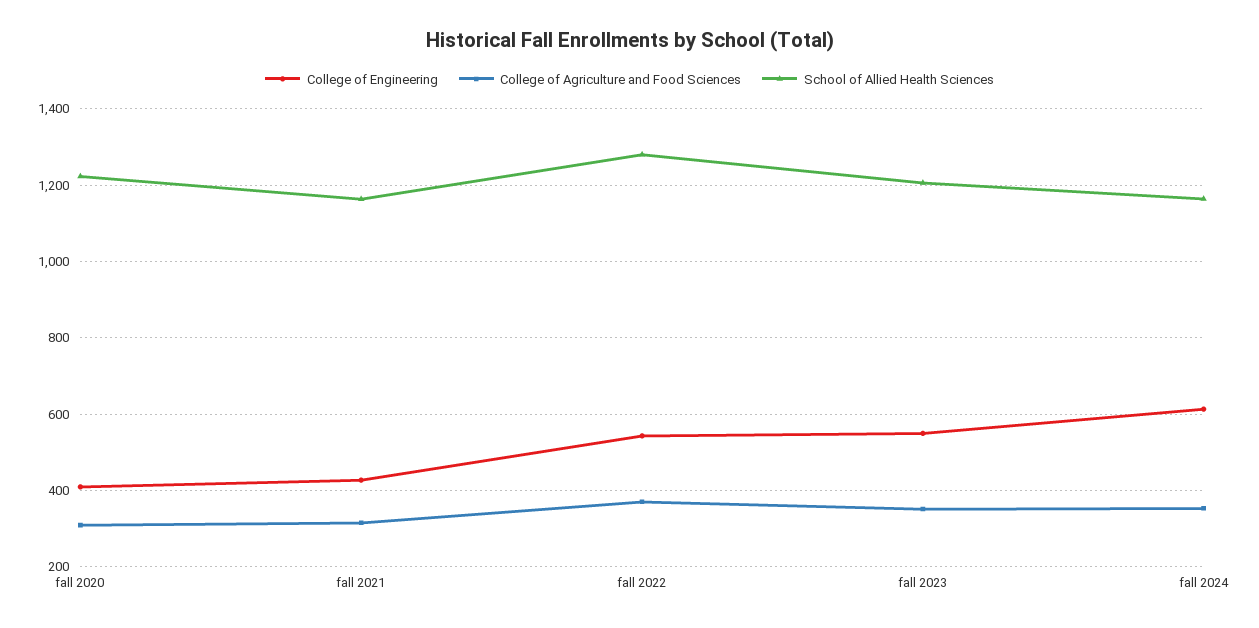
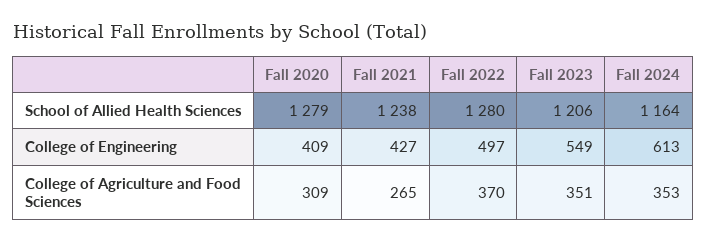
School of Allied Health Sciences, fall 2020: 1220 -> 1279
College of Agriculture and Food Sciences, fall 2021: 320 -> 265
School of Allied Health Sciences, fall 2021: 1160 -> 1238
College of Engineering, fall 2022: 540 -> 497

